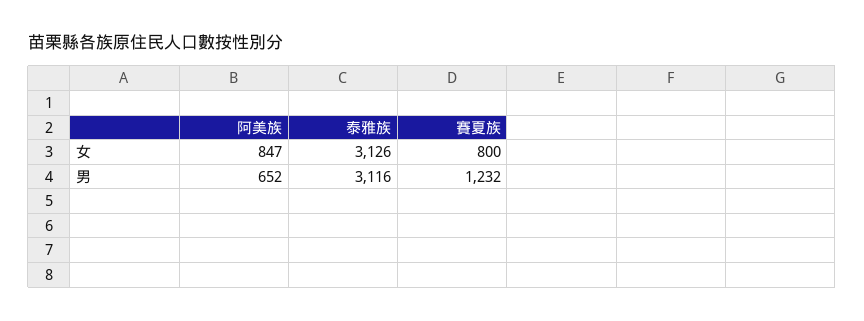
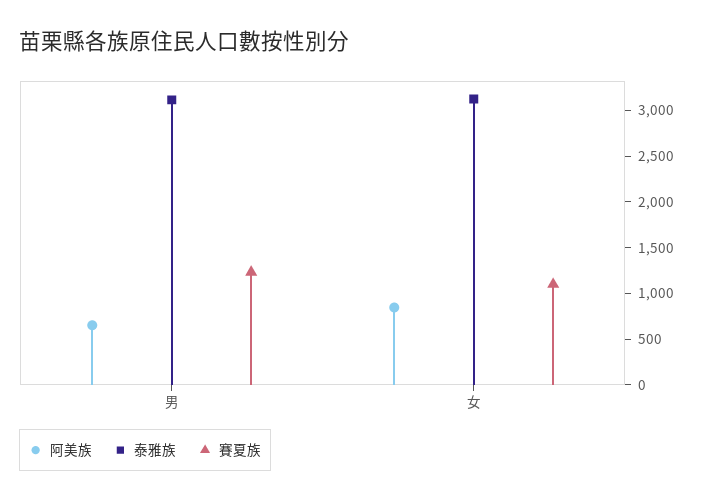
賽夏族, 女: 800 -> 1100

